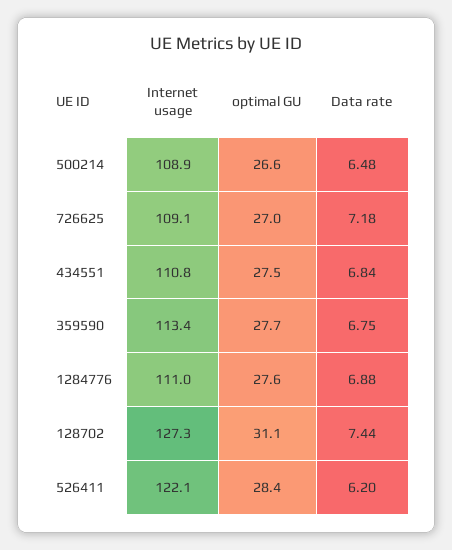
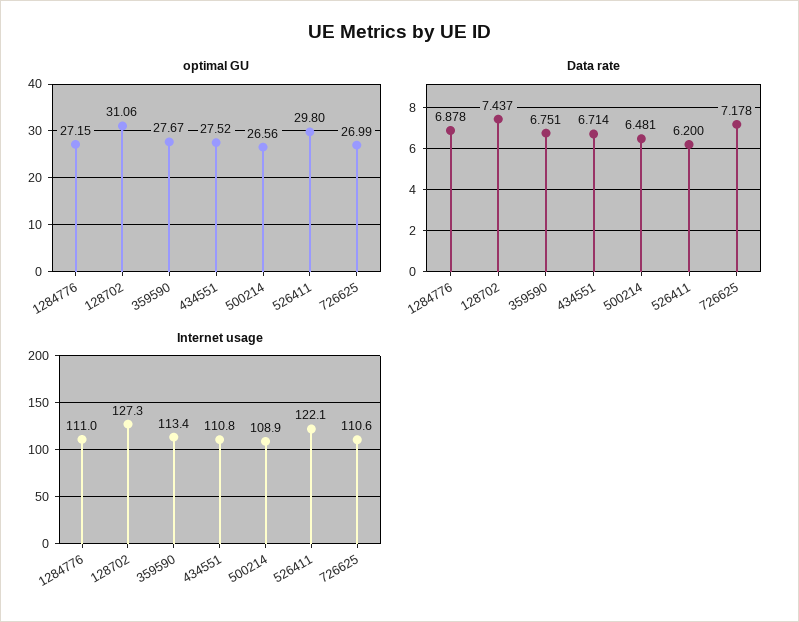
Internet usage, 726625: 109.1 -> 110.6
Data rate, 434551: 6.84 -> 6.714
optimal GU, 1284776: 27.6 -> 27.15
optimal GU, 526411: 28.4 -> 29.8

